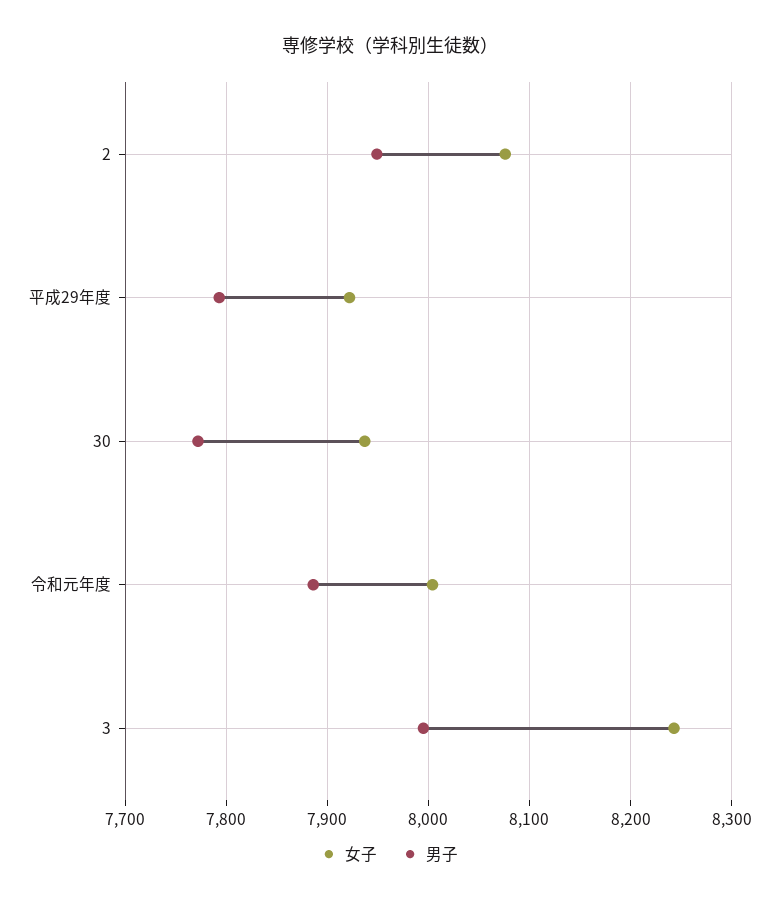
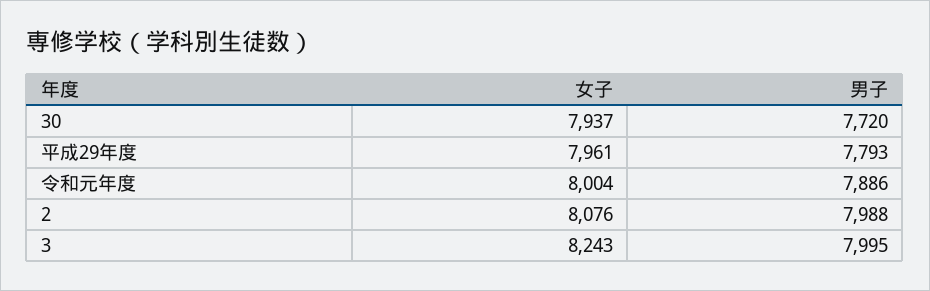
男子, 2: 7950 -> 7988
女子, 平成29年度: 7920 -> 7961
男子, 30: 7770 -> 7720

